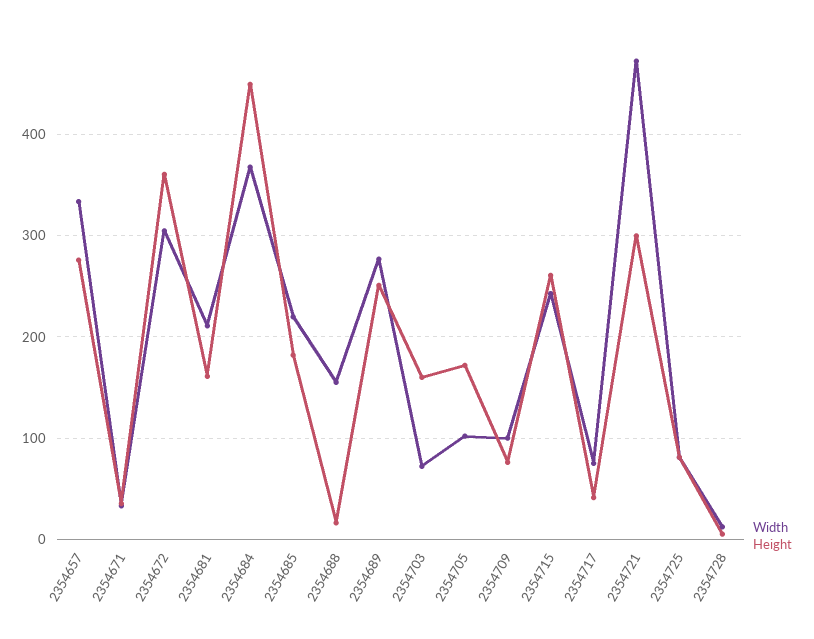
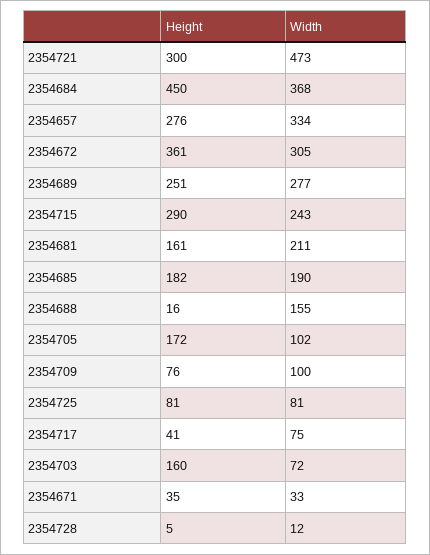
Width, 2354685: 220 -> 190
Height, 2354715: 260 -> 290

